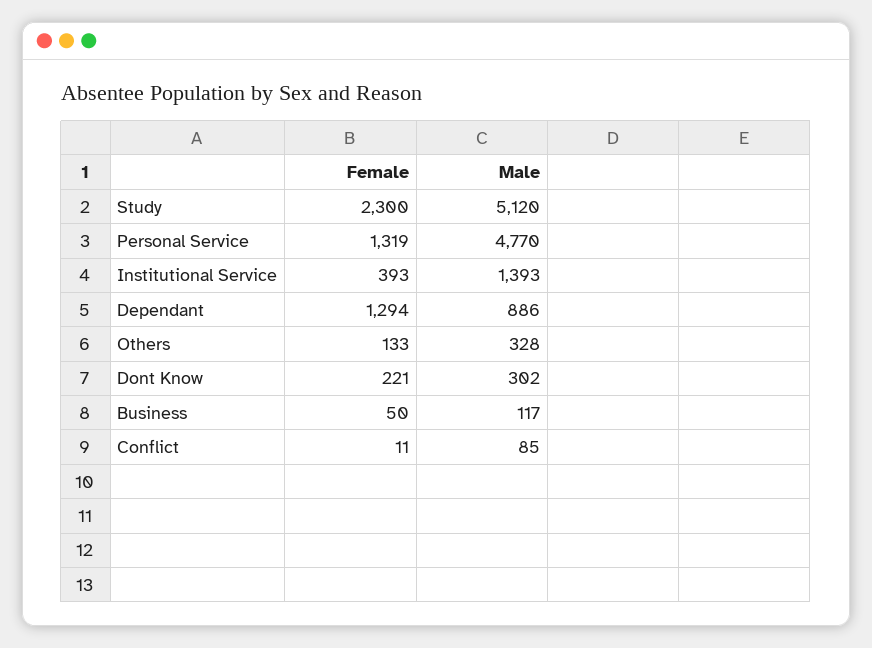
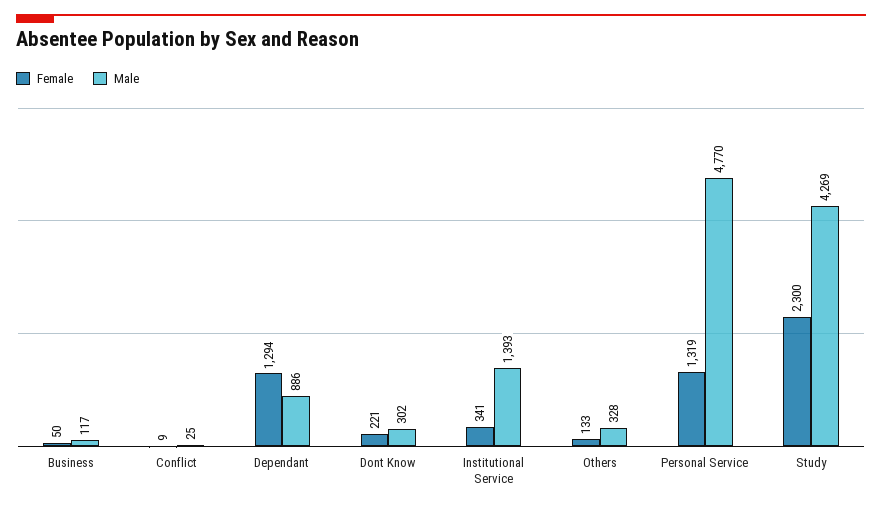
Male, Study: 5120 -> 4269
Female, Institutional Service: 393 -> 341
Female, Conflict: 11 -> 9
Male, Conflict: 85 -> 25

